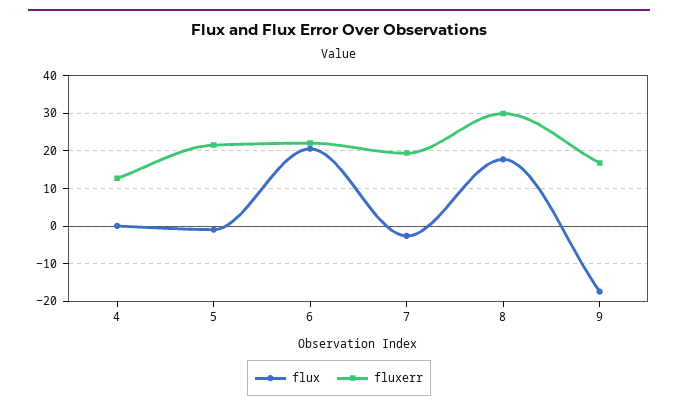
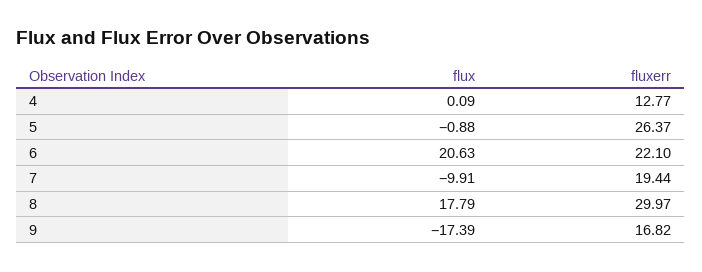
fluxerr, 5: 22 -> 26.37
flux, 7: -2 -> -9.91

